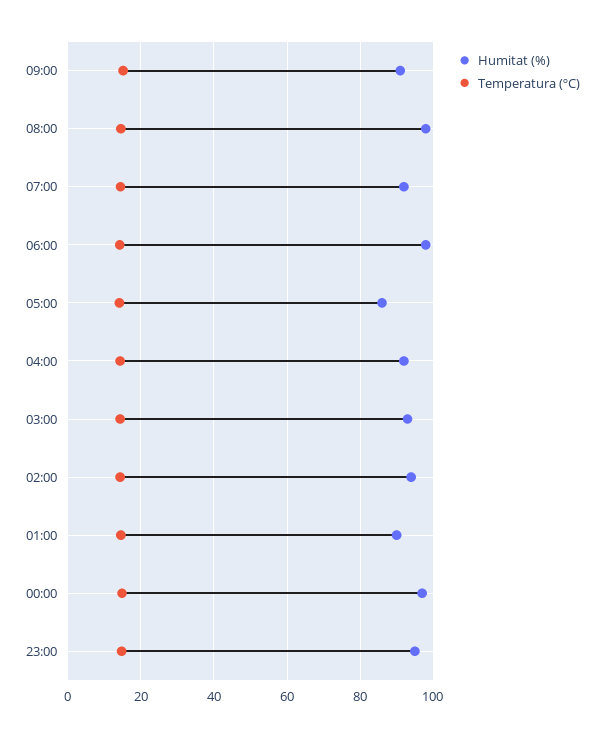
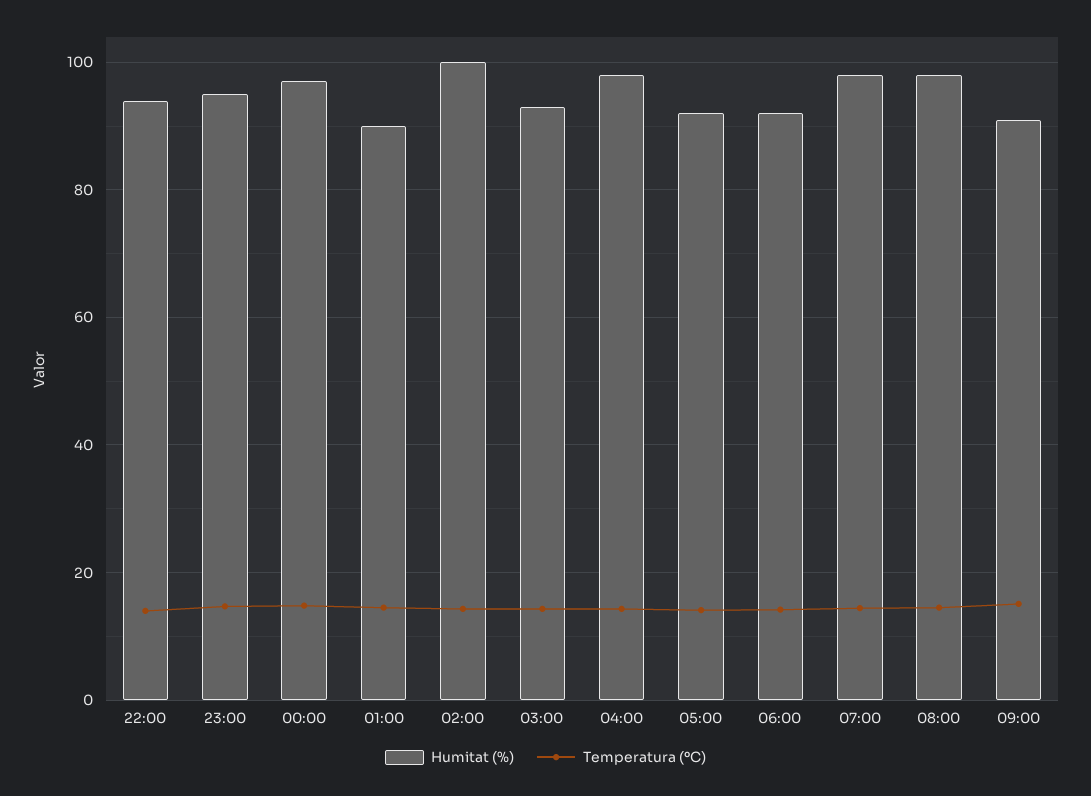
Humitat (%), 07:00: 92 -> 98
Humitat (%), 06:00: 98 -> 92
Humitat (%), 05:00: 86 -> 92
Humitat (%), 04:00: 92 -> 98
Humitat (%), 02:00: 94 -> 100
Humitat (%), 22:00: none -> 94
Temperatura (ºC), 22:00: none -> 14

